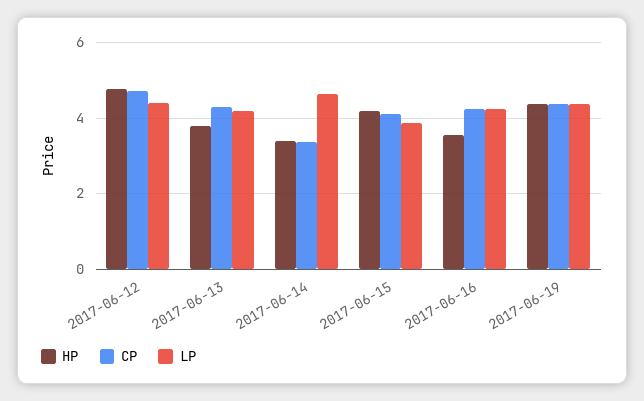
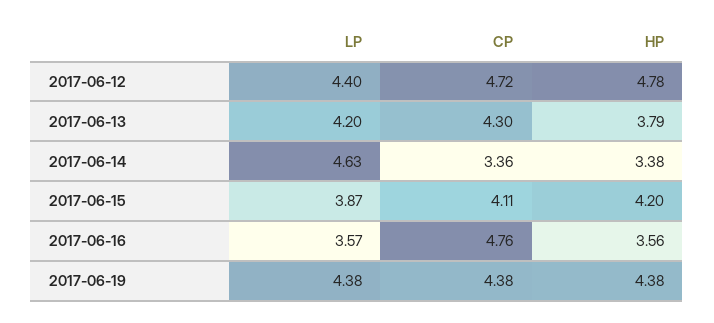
CP, 2017-06-16: 4.2 -> 4.76
LP, 2017-06-16: 4.2 -> 3.57

